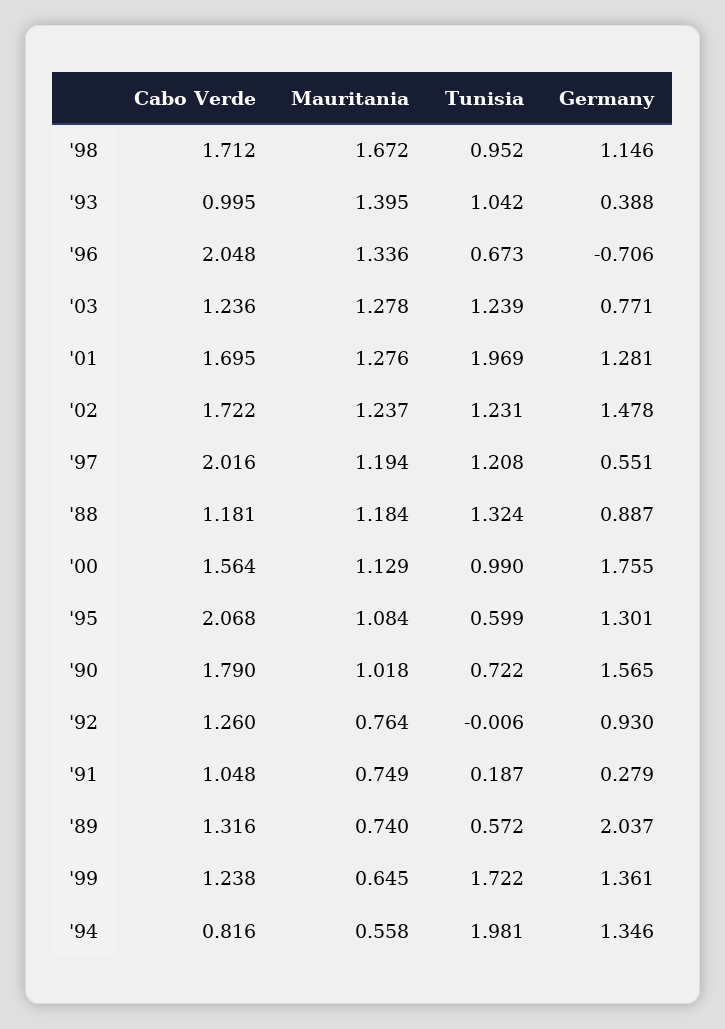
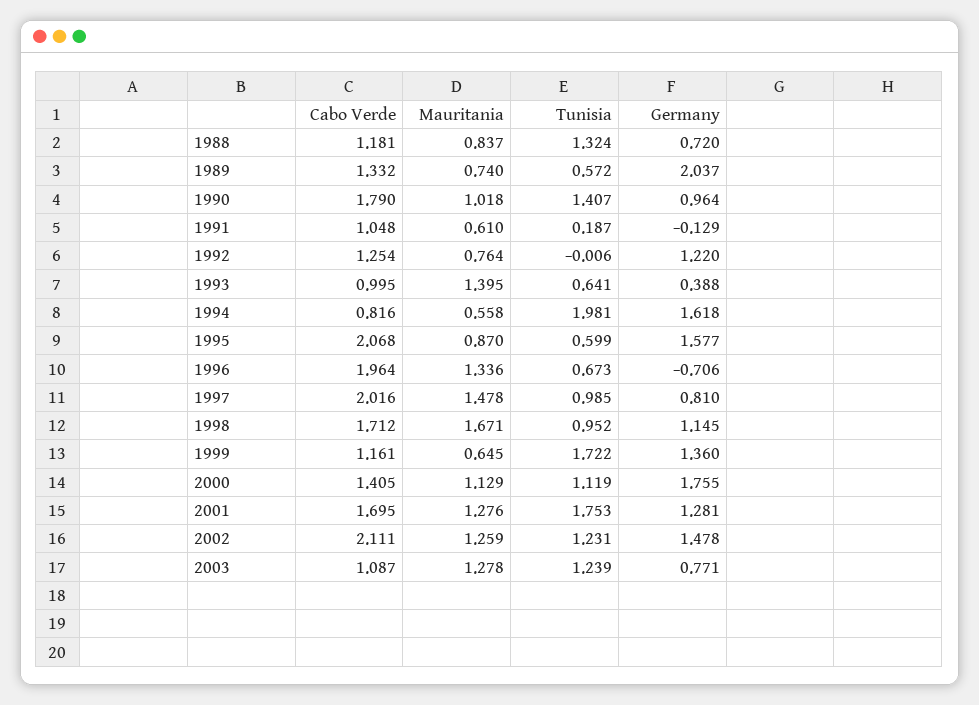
Mauritania, '98: 1.672 -> 1.671
Germany, '98: 1.146 -> 1.145
Tunisia, '93: 1.042 -> 0.641
Cabo Verde, '96: 2.048 -> 1.964
Cabo Verde, '03: 1.236 -> 1.087
Tunisia, '01: 1.969 -> 1.753
Cabo Verde, '02: 1.722 -> 2.111
Mauritania, '02: 1.237 -> 1.259
Mauritania, '97: 1.194 -> 1.478
Tunisia, '97: 1.208 -> 0.985
Germany, '97: 0.551 -> 0.81
Mauritania, '88: 1.184 -> 0.837
Germany, '88: 0.887 -> 0.72
Cabo Verde, '00: 1.564 -> 1.405
Tunisia, '00: 0.99 -> 1.119
Mauritania, '95: 1.084 -> 0.87
Germany, '95: 1.301 -> 1.577
Tunisia, '90: 0.722 -> 1.407
Germany, '90: 1.565 -> 0.964
Cabo Verde, '92: 1.26 -> 1.254
Germany, '92: 0.93 -> 1.22
Mauritania, '91: 0.749 -> 0.61
Germany, '91: 0.279 -> -0.129
Cabo Verde, '89: 1.316 -> 1.332
Cabo Verde, '99: 1.238 -> 1.161
Germany, '99: 1.361 -> 1.36
Germany, '94: 1.346 -> 1.618

